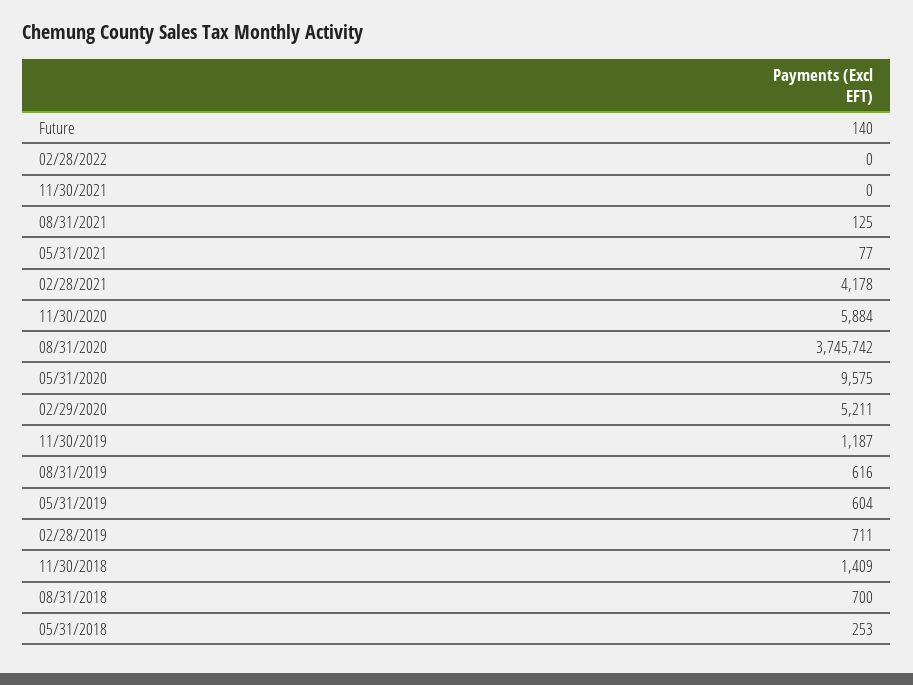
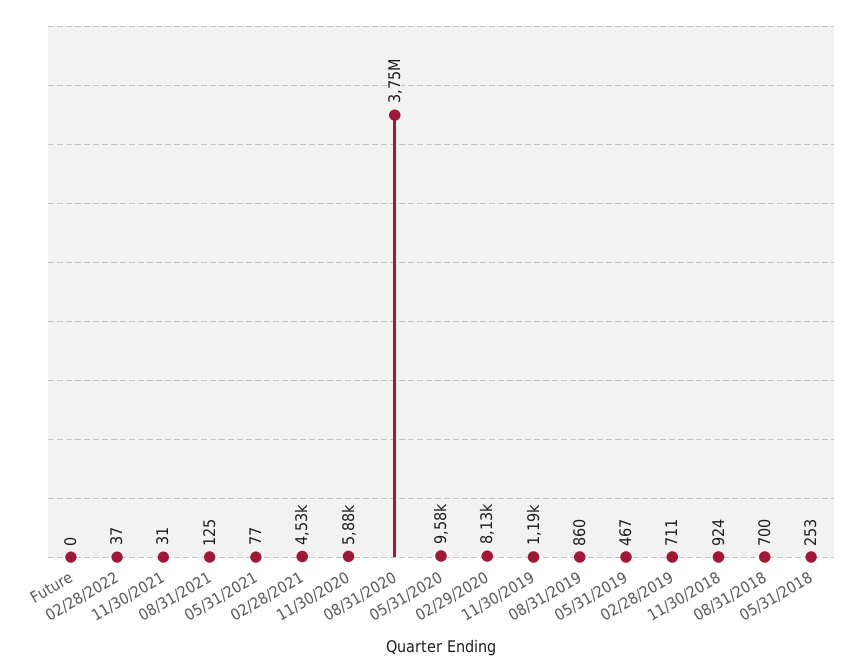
Future: 140 -> 0
02/28/2022: 0 -> 37
11/30/2021: 0 -> 31
02/28/2021: 4178 -> 4530
02/29/2020: 5211 -> 8130
08/31/2019: 616 -> 860
05/31/2019: 604 -> 467
11/30/2018: 1409 -> 924

